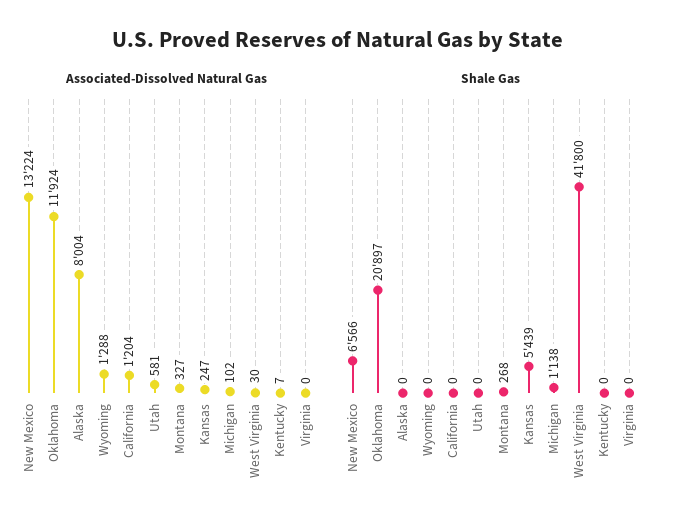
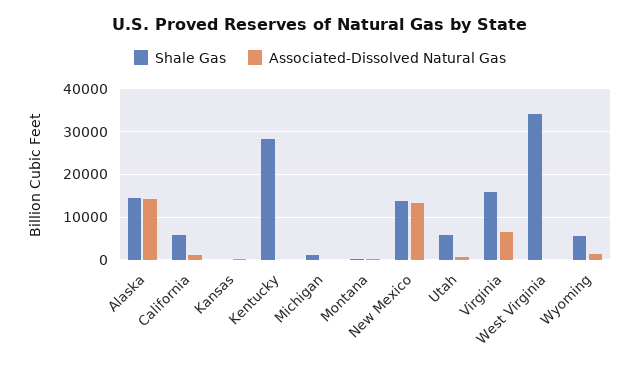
Associated-Dissolved Natural Gas, Oklahoma: 11924 -> none
Associated-Dissolved Natural Gas, Alaska: 8004 -> 14000
Associated-Dissolved Natural Gas, Virginia: 0 -> 6000
Shale Gas, New Mexico: 6566 -> 14000
Shale Gas, Oklahoma: 20897 -> none
Shale Gas, Alaska: 0 -> 14000
Shale Gas, Wyoming: 0 -> 6000
Shale Gas, California: 0 -> 6000
Shale Gas, Utah: 0 -> 6000
Shale Gas, Kansas: 5439 -> 0
Shale Gas, West Virginia: 41800 -> 34000
Shale Gas, Kentucky: 0 -> 28000
Shale Gas, Virginia: 0 -> 16000

